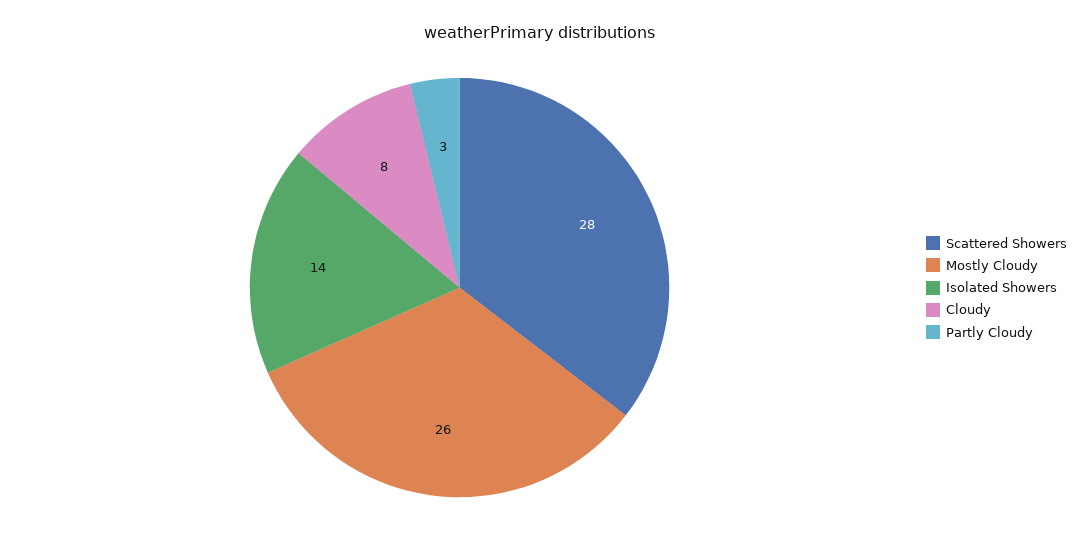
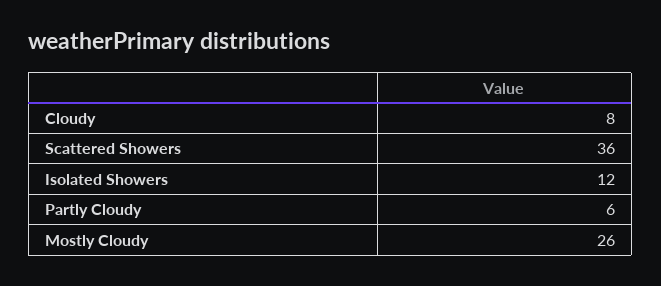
Scattered Showers: 28 -> 36
Isolated Showers: 14 -> 12
Partly Cloudy: 3 -> 6

